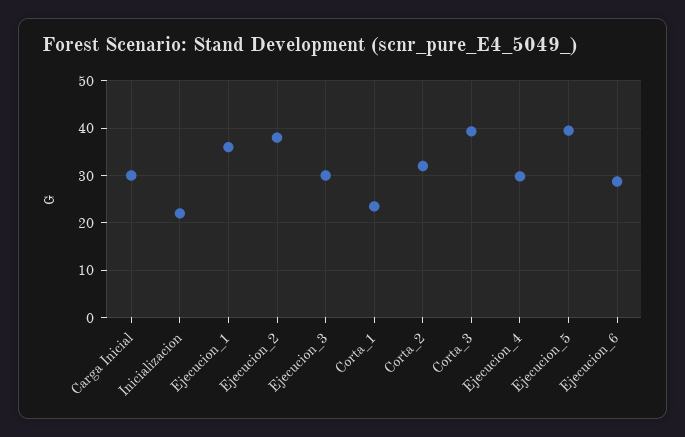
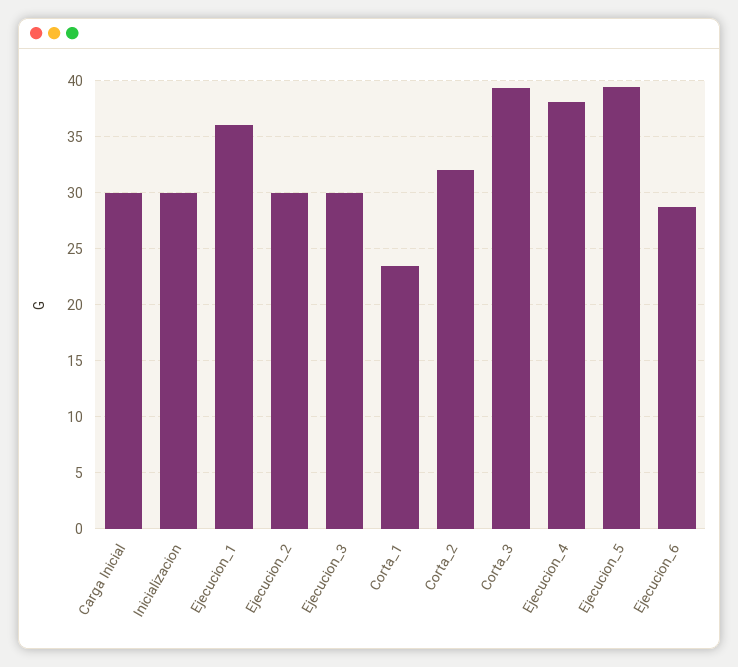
Inicializacion: 22 -> 30
Ejecucion_2: 38 -> 30
Ejecucion_4: 30 -> 38

